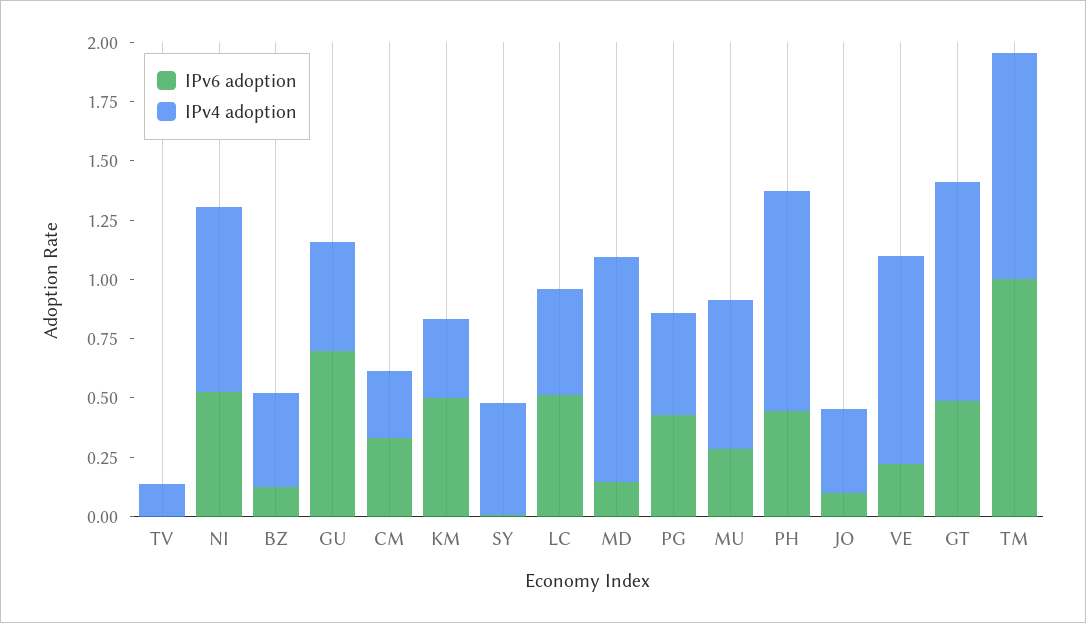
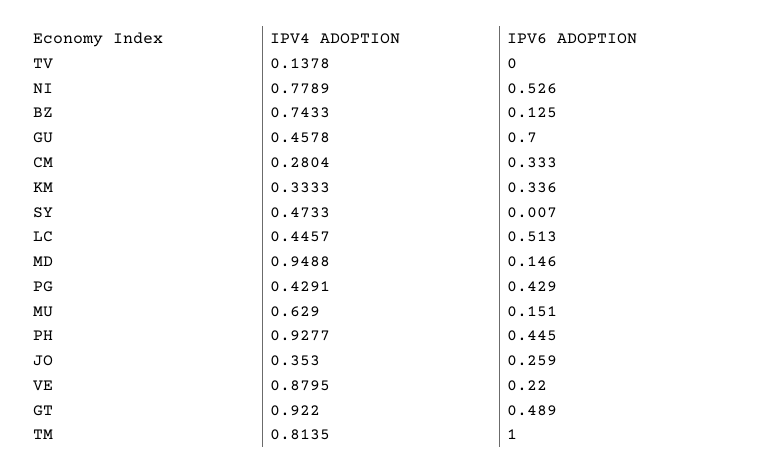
IPv4 adoption, BZ: 0.4 -> 0.7433
IPv6 adoption, KM: 0.5 -> 0.336
IPv6 adoption, MU: 0.3 -> 0.151
IPv6 adoption, JO: 0.1 -> 0.259
IPv4 adoption, TM: 0.95 -> 0.8135

